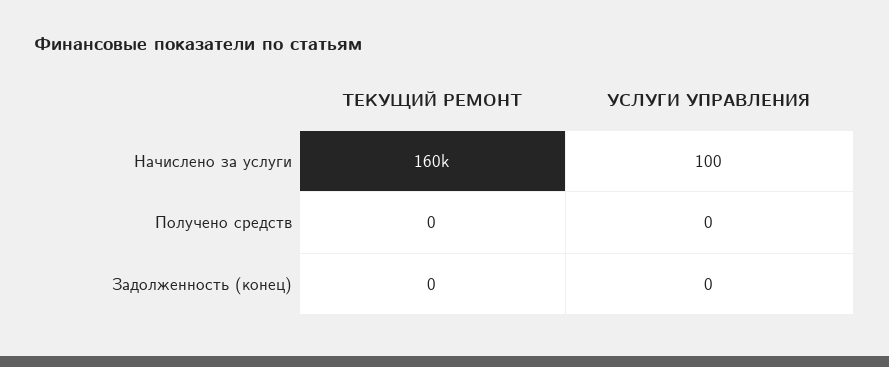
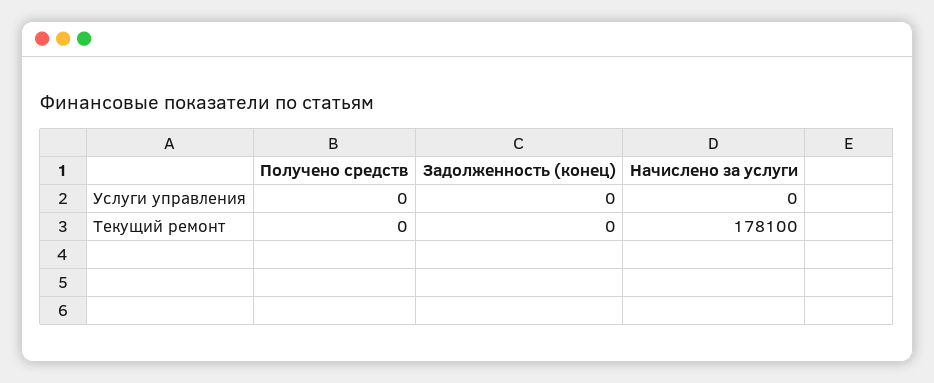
ТЕКУЩИЙ РЕМОНТ, Начислено за услуги: 160000 -> 178100
УСЛУГИ УПРАВЛЕНИЯ, Начислено за услуги: 100 -> 0

